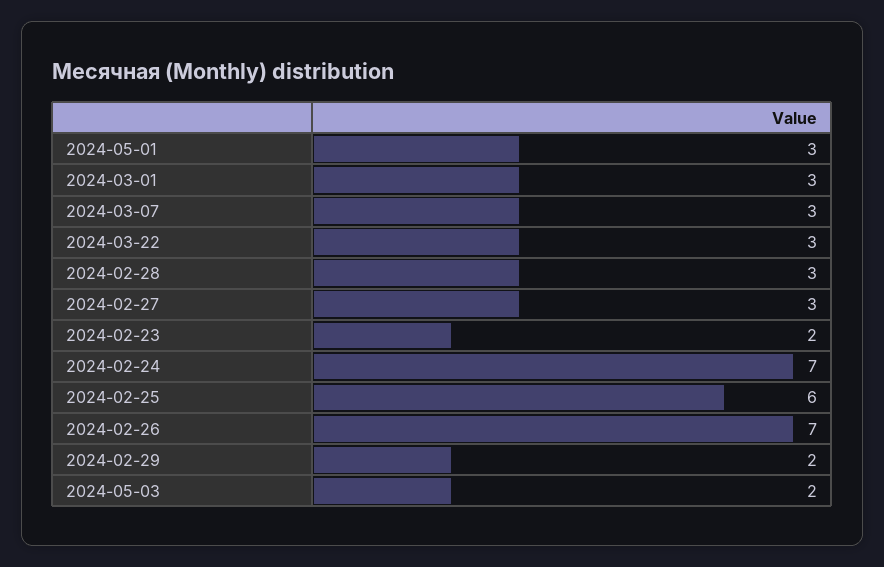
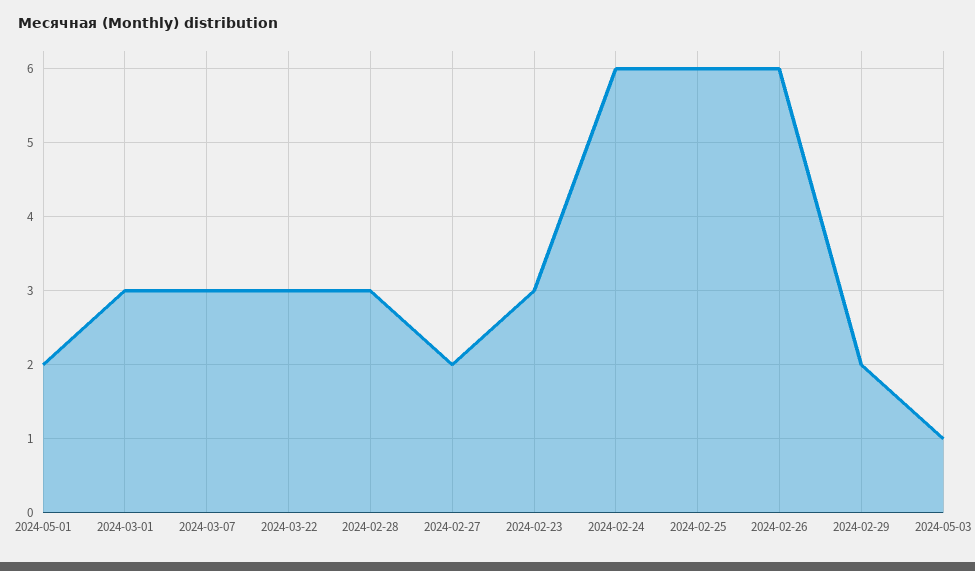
2024-05-01: 3 -> 2
2024-02-27: 3 -> 2
2024-02-23: 2 -> 3
2024-02-24: 7 -> 6
2024-02-26: 7 -> 6
2024-05-03: 2 -> 1

